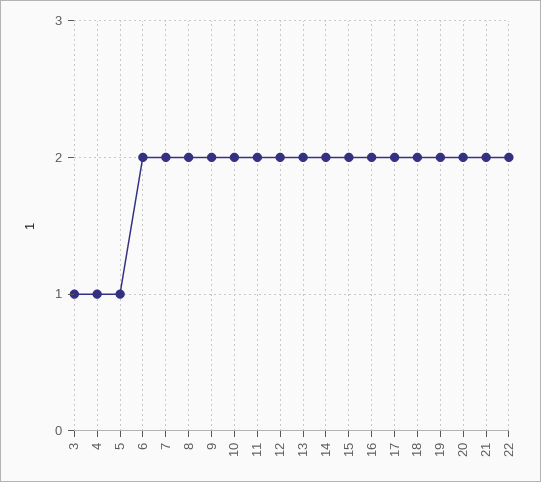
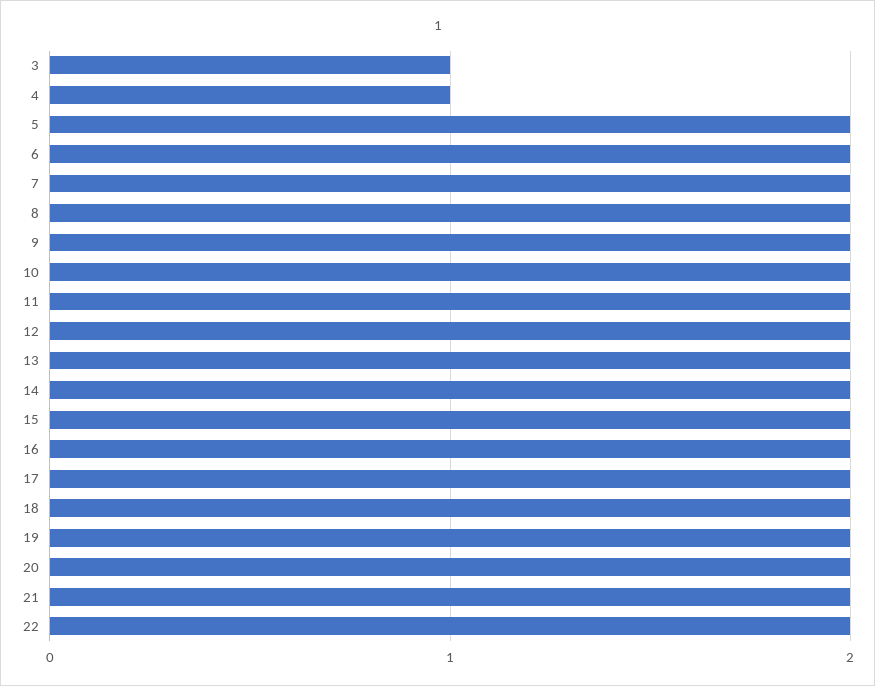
5: 1 -> 2

